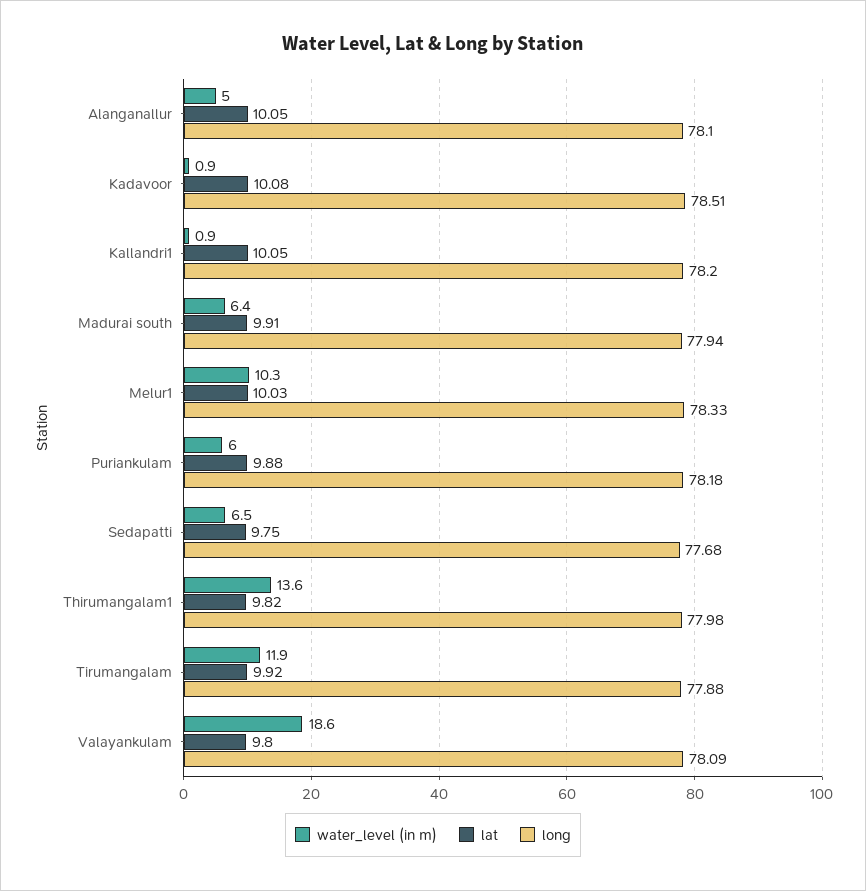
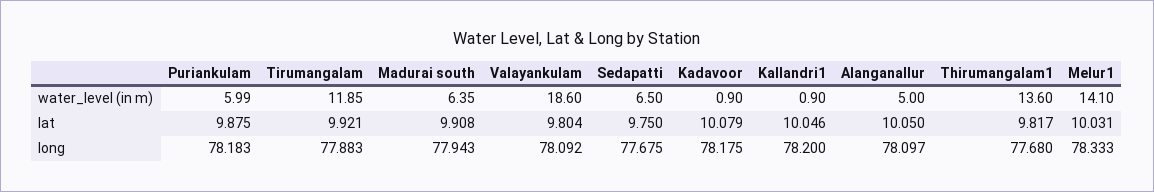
long, Kadavoor: 78.51 -> 78.175
water_level (in m), Melur1: 10.3 -> 14.1
long, Thirumangalam1: 77.98 -> 77.68

